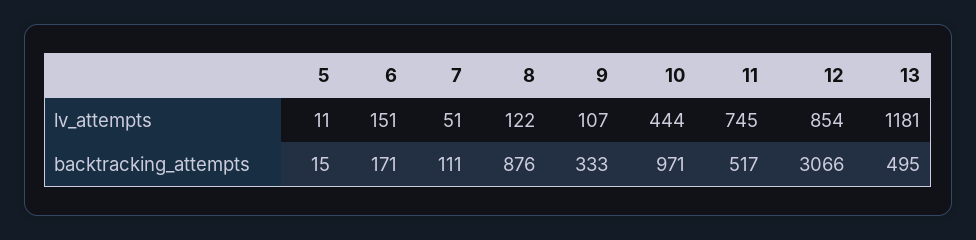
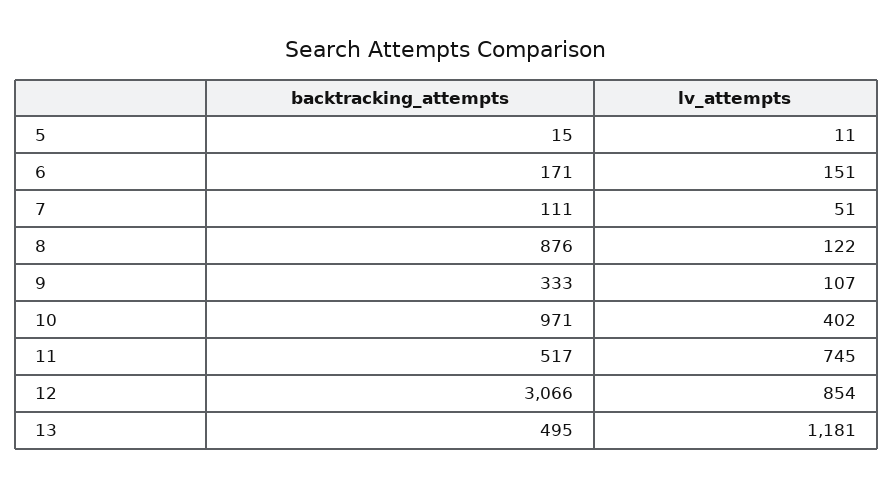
10, lv_attempts: 444 -> 402

